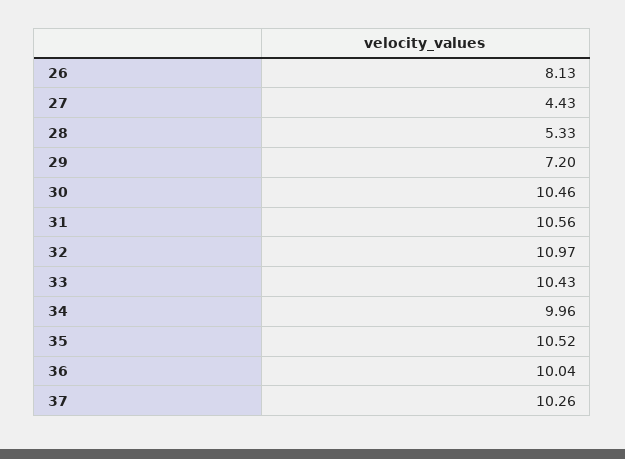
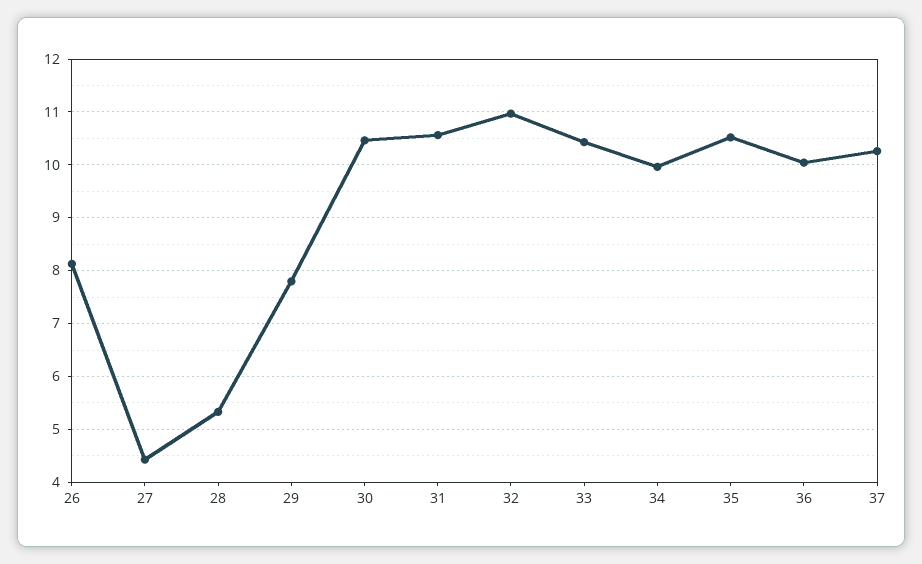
29: 7.2 -> 7.8

